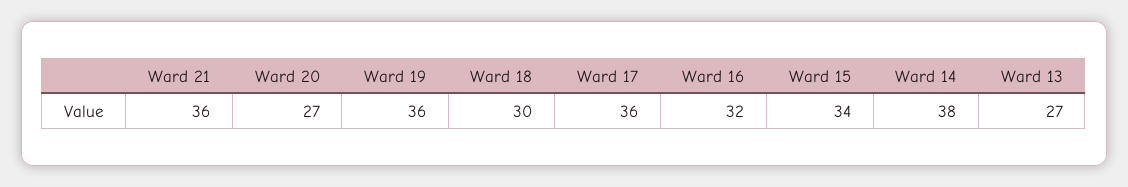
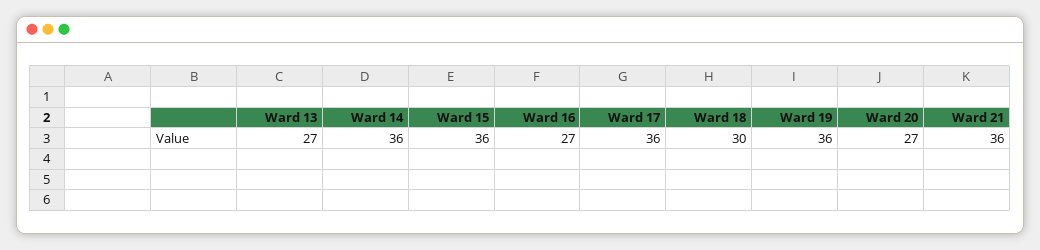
Ward 16: 32 -> 27
Ward 15: 34 -> 36
Ward 14: 38 -> 36

